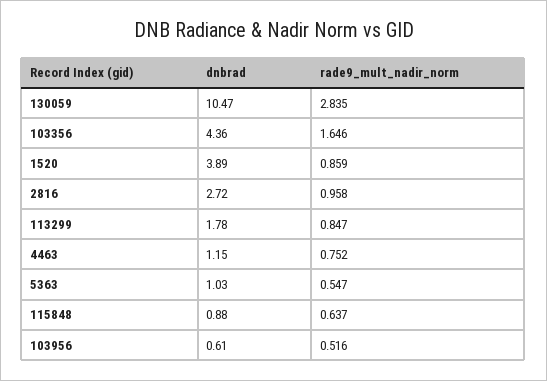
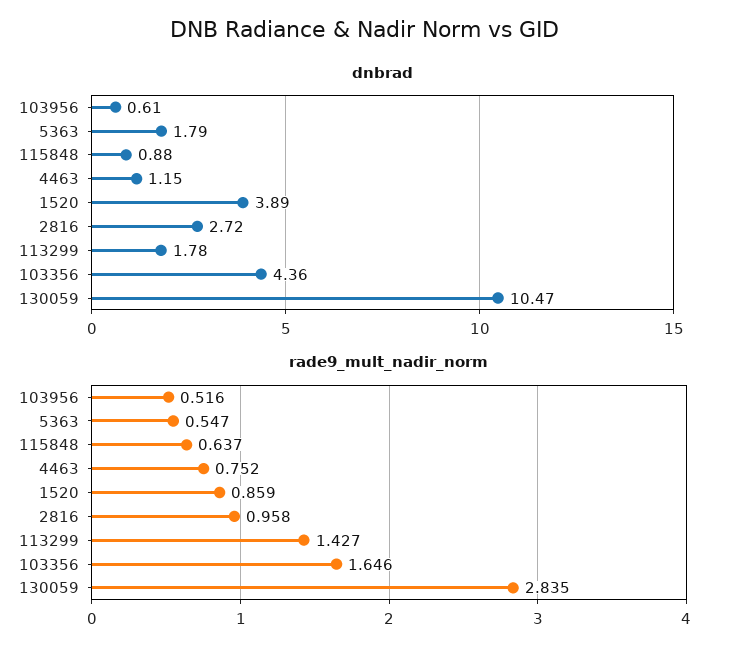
rade9_mult_nadir_norm, 113299: 0.847 -> 1.427
dnbrad, 5363: 1.03 -> 1.79

